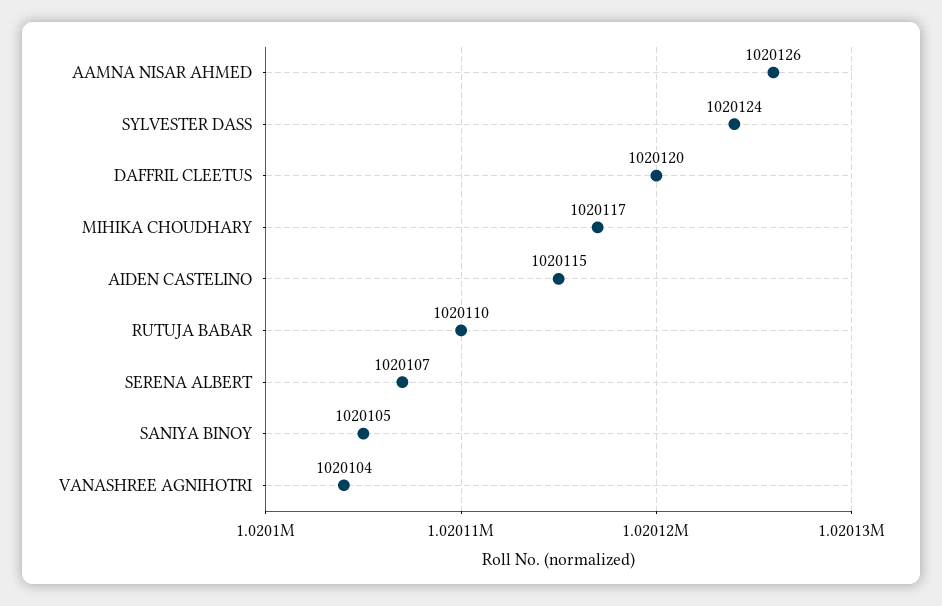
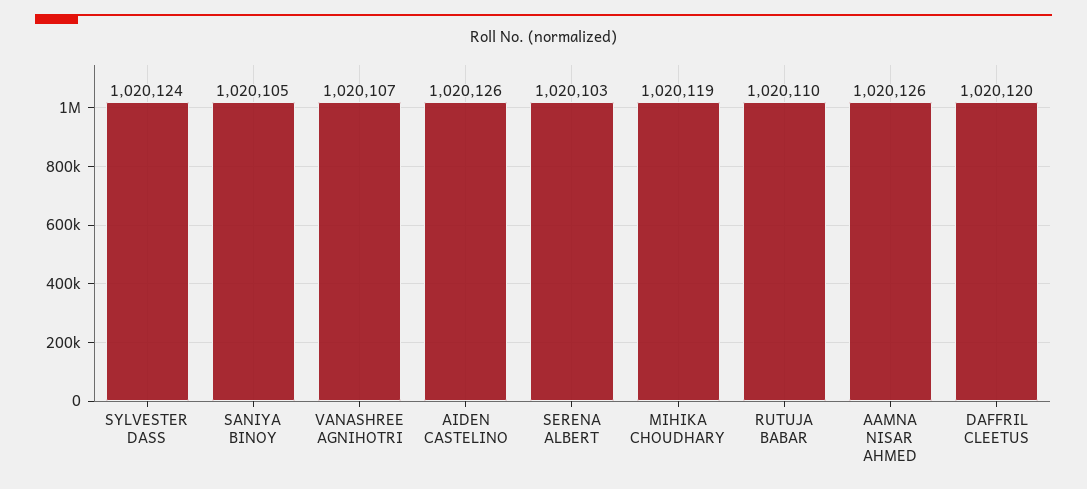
MIHIKA CHOUDHARY: 1020117 -> 1020119
AIDEN CASTELINO: 1020115 -> 1020126
SERENA ALBERT: 1020107 -> 1020103
VANASHREE AGNIHOTRI: 1020104 -> 1020107

